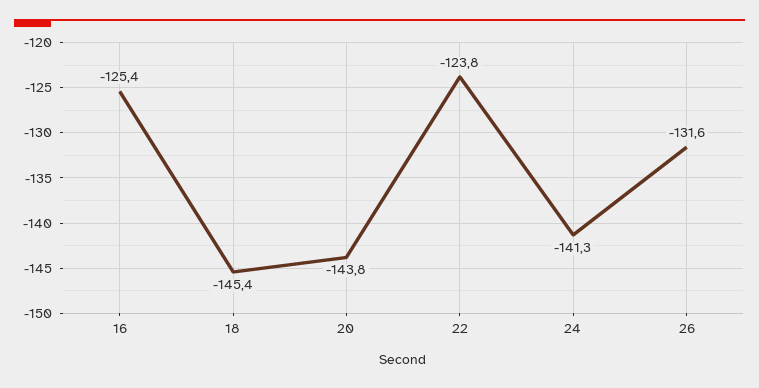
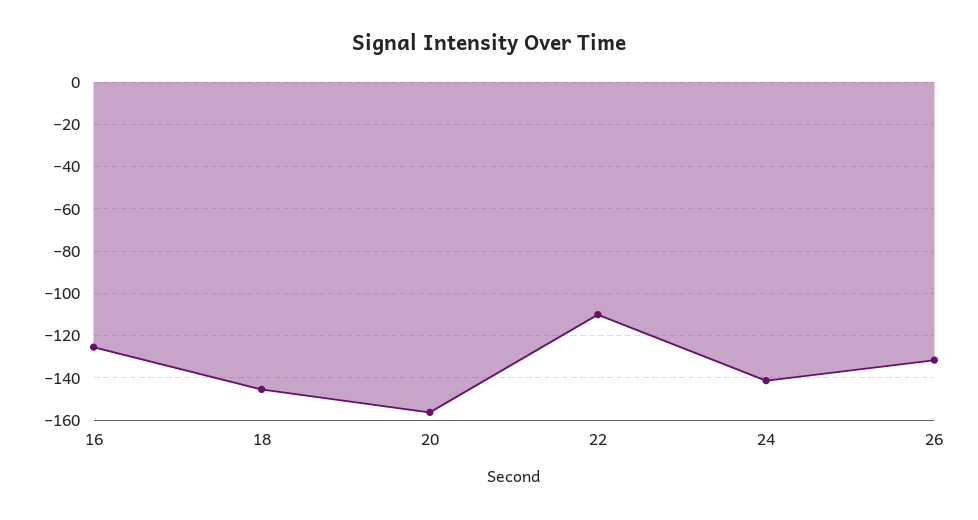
20: -143.8 -> -155
22: -123.8 -> -110

